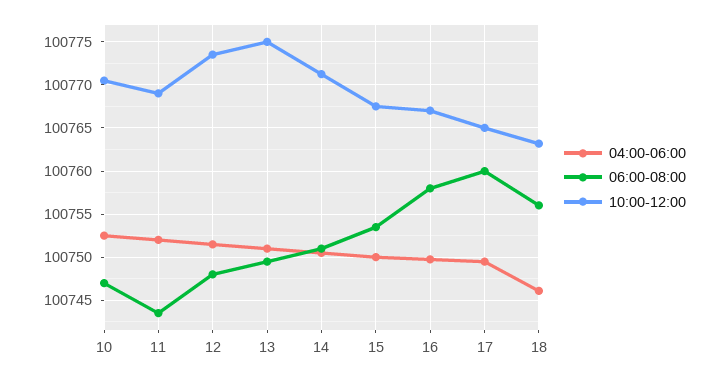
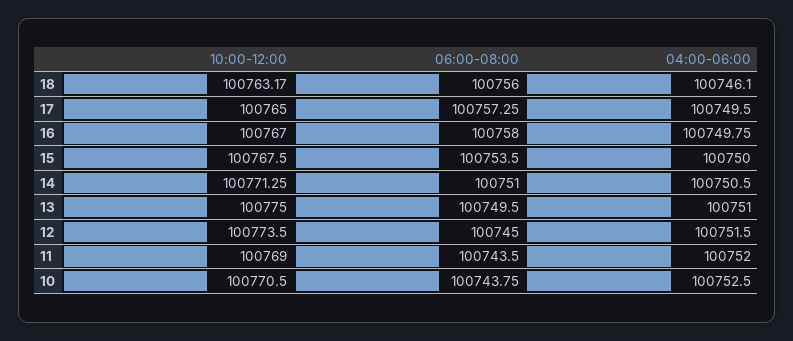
06:00-08:00, 10: 100747 -> 100743.75
06:00-08:00, 12: 100748 -> 100745
06:00-08:00, 17: 100760 -> 100757.25

